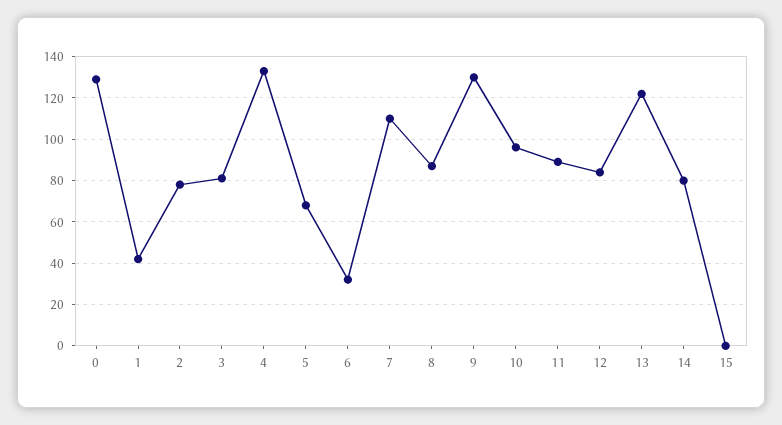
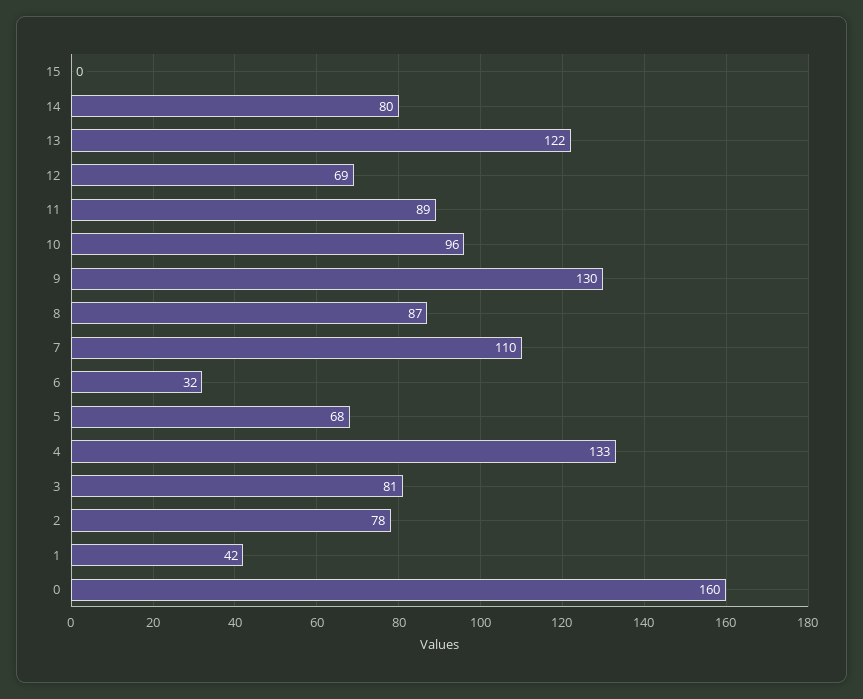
0: 130 -> 160
12: 85 -> 69

